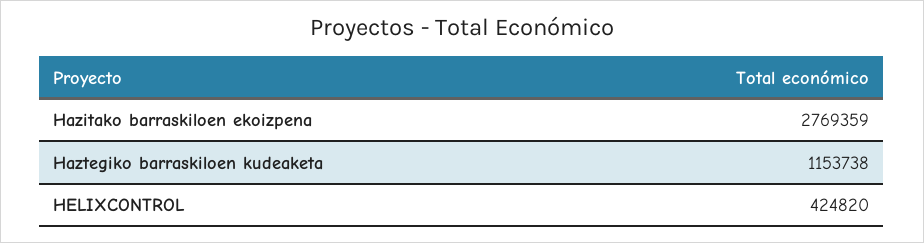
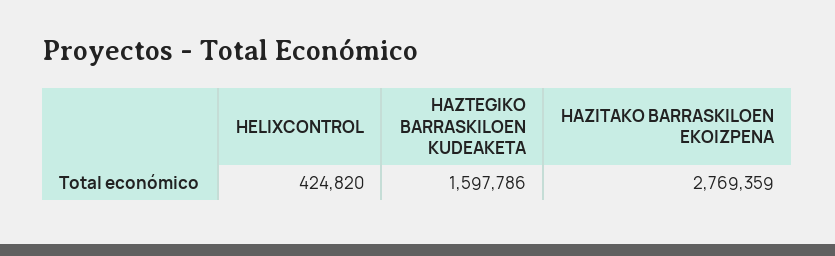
Haztegiko barraskiloen kudeaketa: 1153738 -> 1597786

